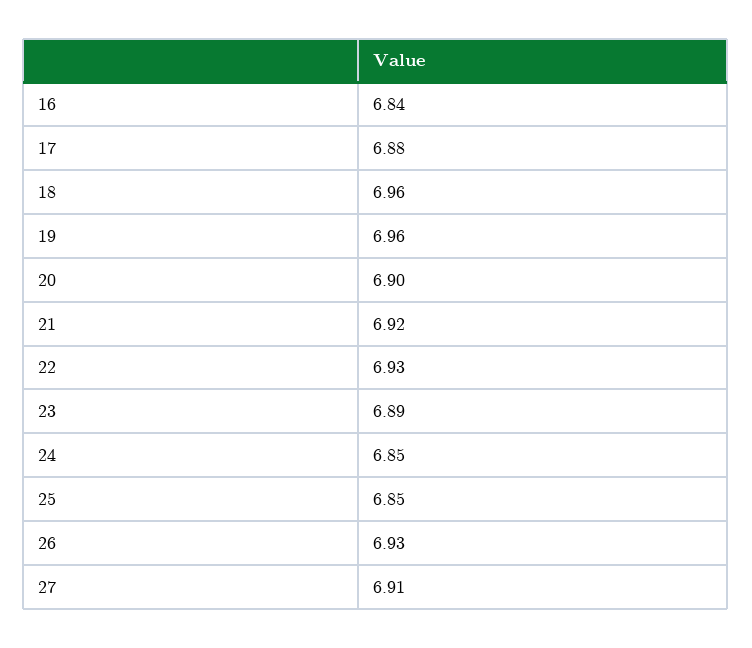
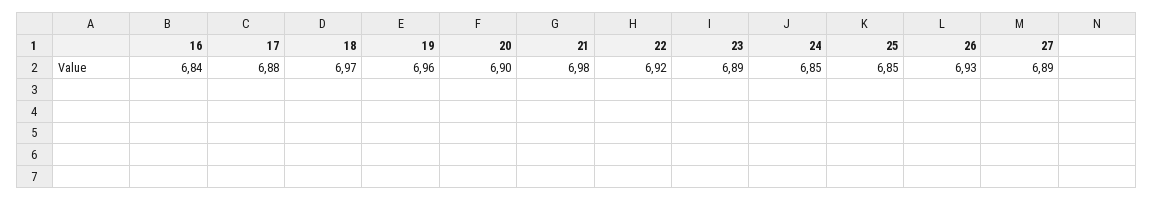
18: 6.96 -> 6.97
21: 6.92 -> 6.98
22: 6.93 -> 6.92
27: 6.91 -> 6.89

